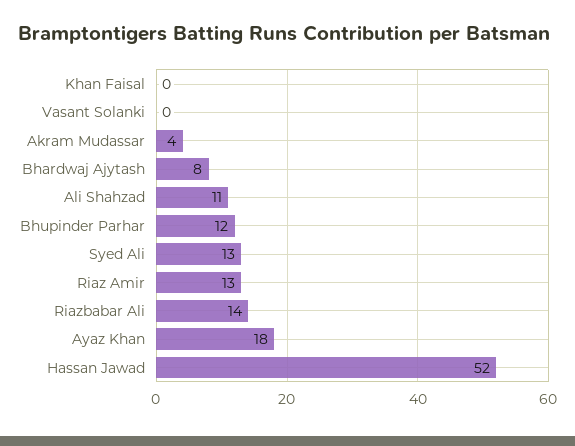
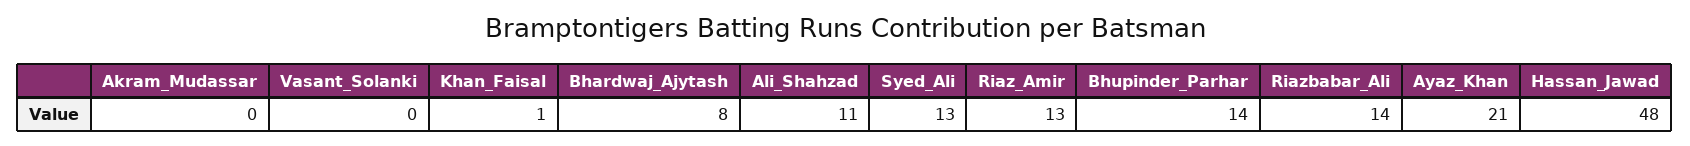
Khan Faisal: 0 -> 1
Akram Mudassar: 4 -> 0
Bhupinder Parhar: 12 -> 14
Ayaz Khan: 18 -> 21
Hassan Jawad: 52 -> 48

